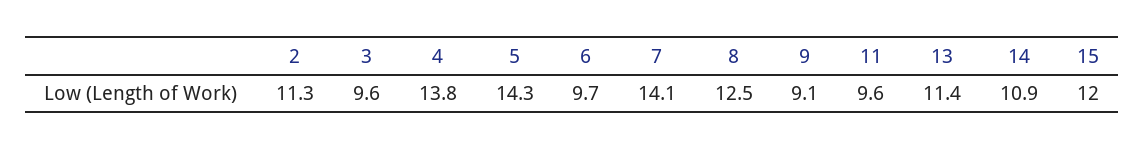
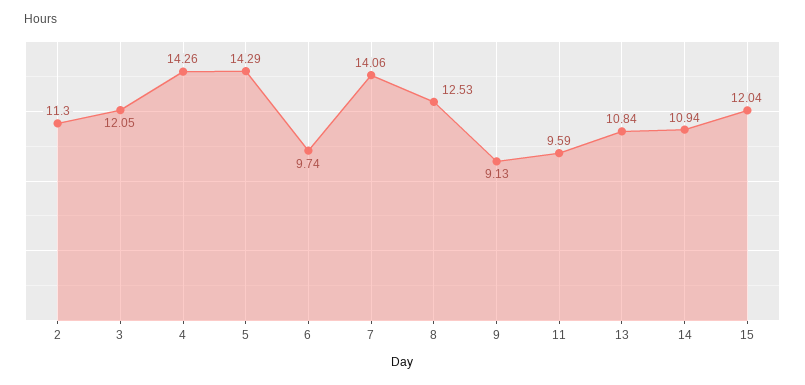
3: 9.6 -> 12.05
4: 13.8 -> 14.26
13: 11.4 -> 10.84

